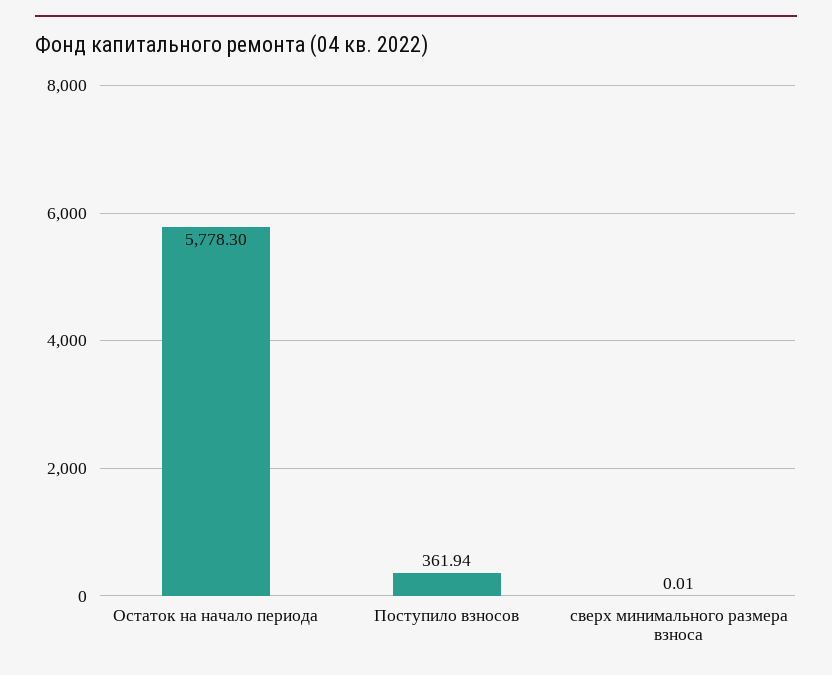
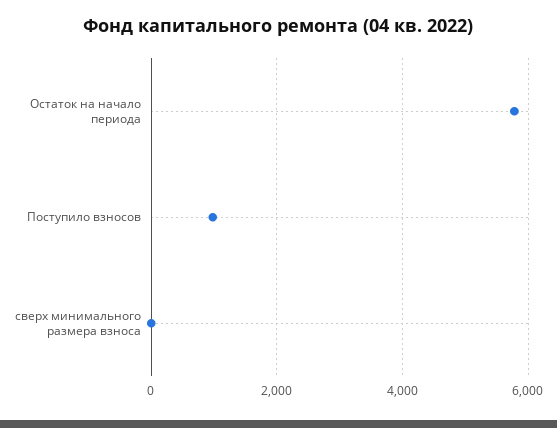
Поступило взносов: 361.94 -> 1000

